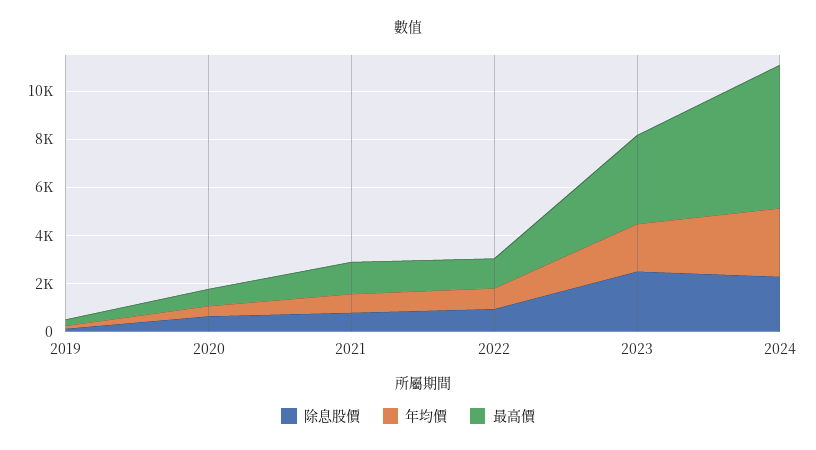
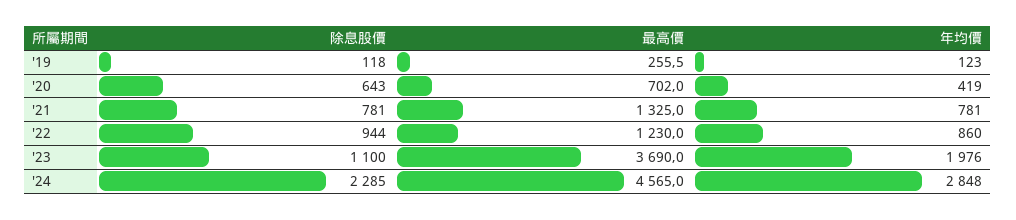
除息股價, 2023: 2500 -> 1100
最高價, 2024: 6000 -> 4565

